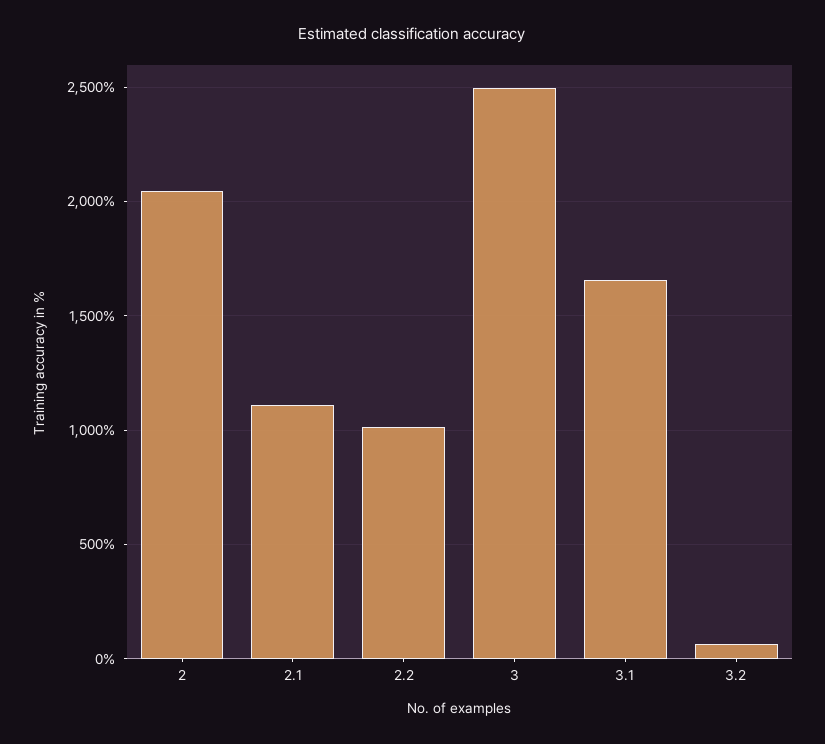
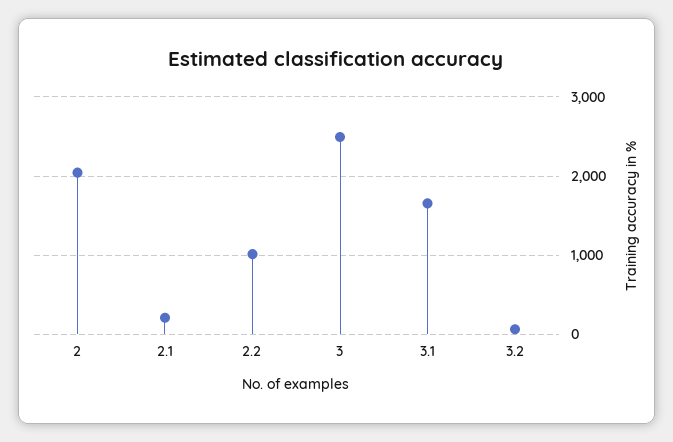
2.1: 1100 -> 200

